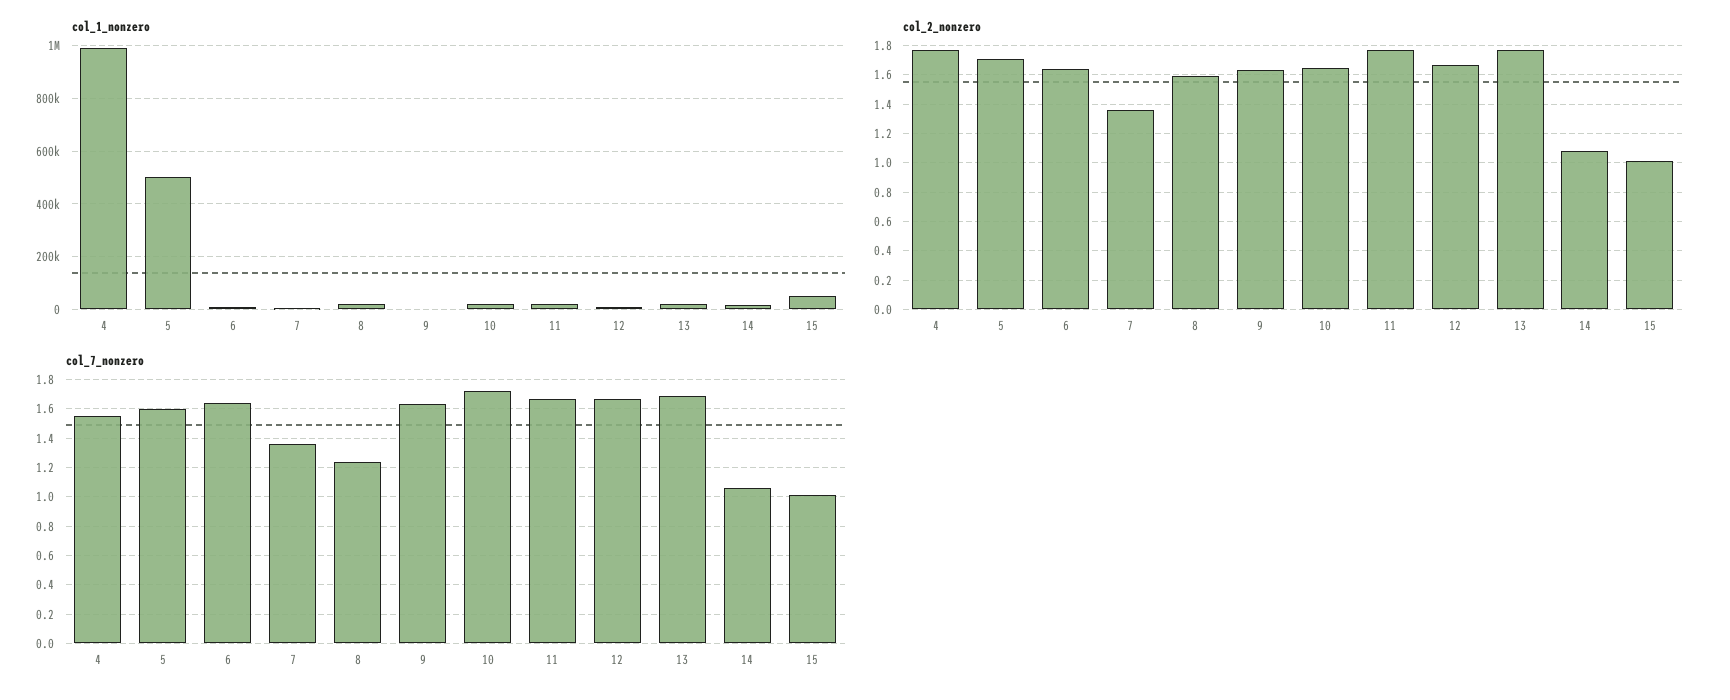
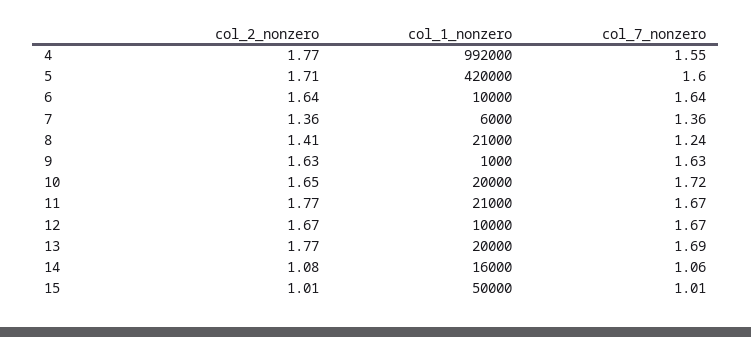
col_1_nonzero, 5: 500000 -> 420000
col_2_nonzero, 8: 1.6 -> 1.41

